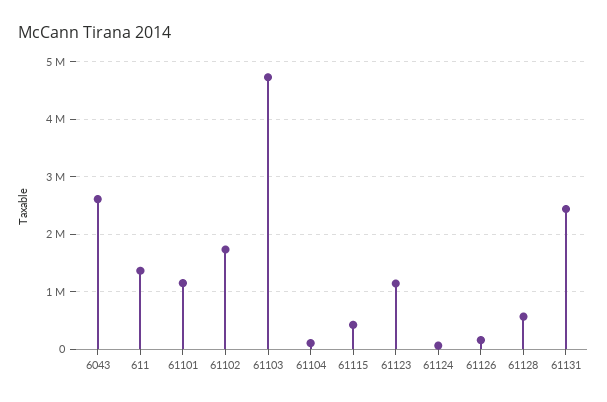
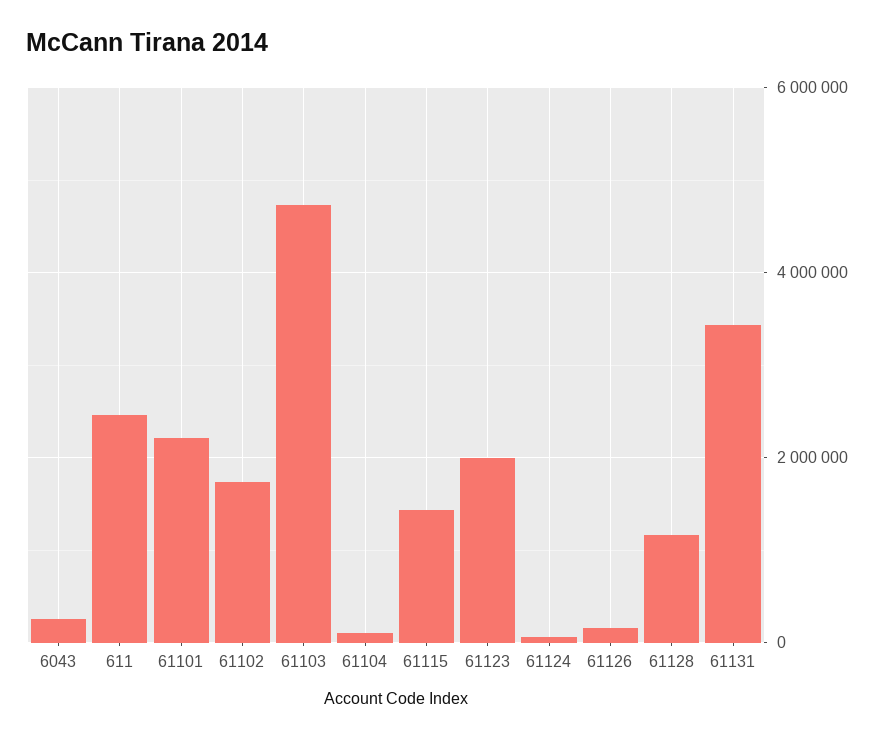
6043: 2600000 -> 200000
611: 1400000 -> 2400000
61101: 1200000 -> 2200000
61115: 400000 -> 1400000
61123: 1200000 -> 2000000
61128: 600000 -> 1200000
61131: 2400000 -> 3400000

